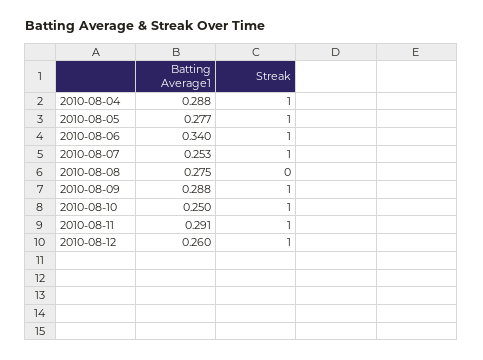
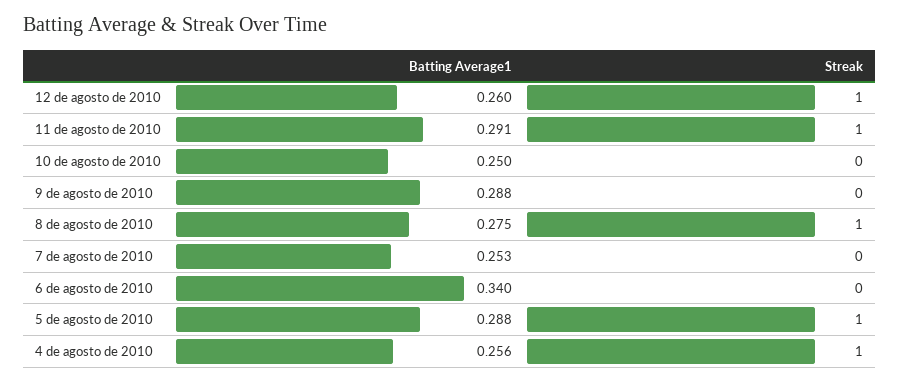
Batting Average1, 2010-08-04: 0.288 -> 0.256
Batting Average1, 2010-08-05: 0.277 -> 0.288
Streak, 2010-08-06: 1 -> 0
Streak, 2010-08-07: 1 -> 0
Streak, 2010-08-08: 0 -> 1
Streak, 2010-08-09: 1 -> 0
Streak, 2010-08-10: 1 -> 0

